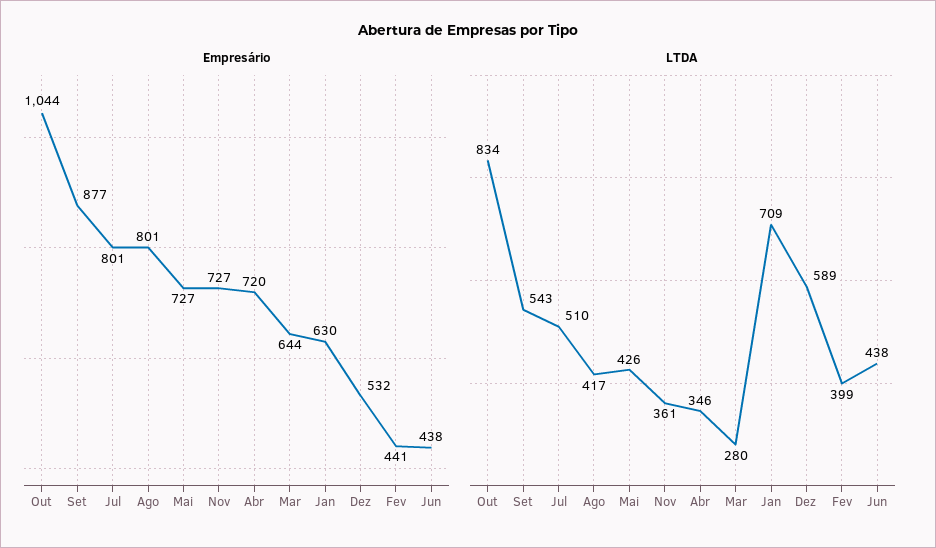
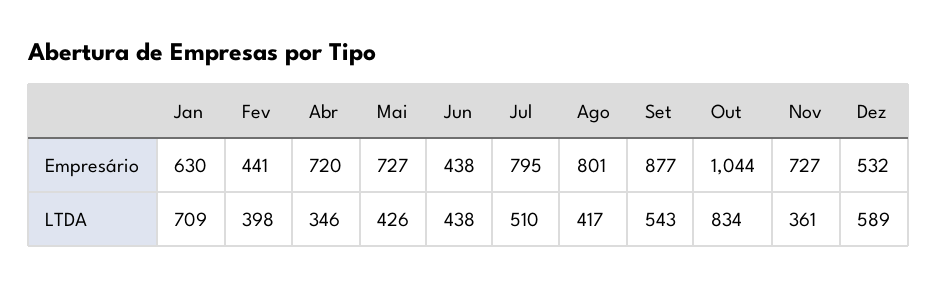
Empresário, Jul: 801 -> 795
Empresário, Mar: 644 -> none
LTDA, Mar: 280 -> none
LTDA, Fev: 399 -> 398

